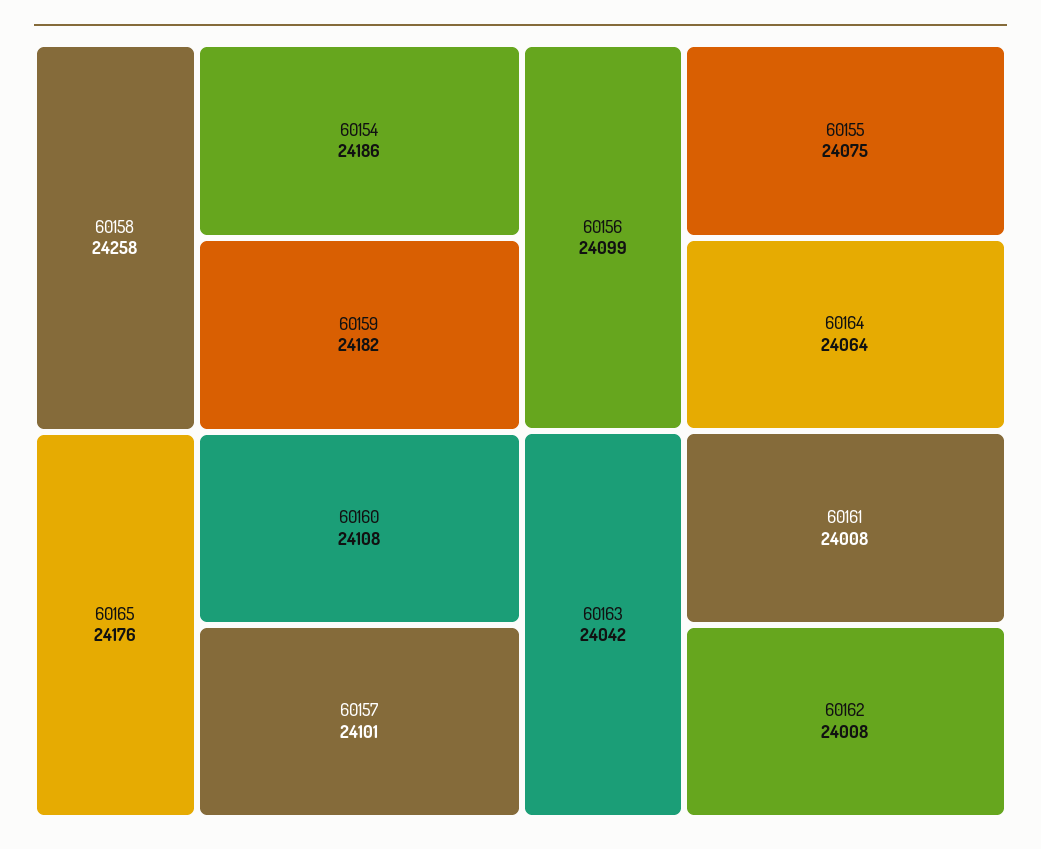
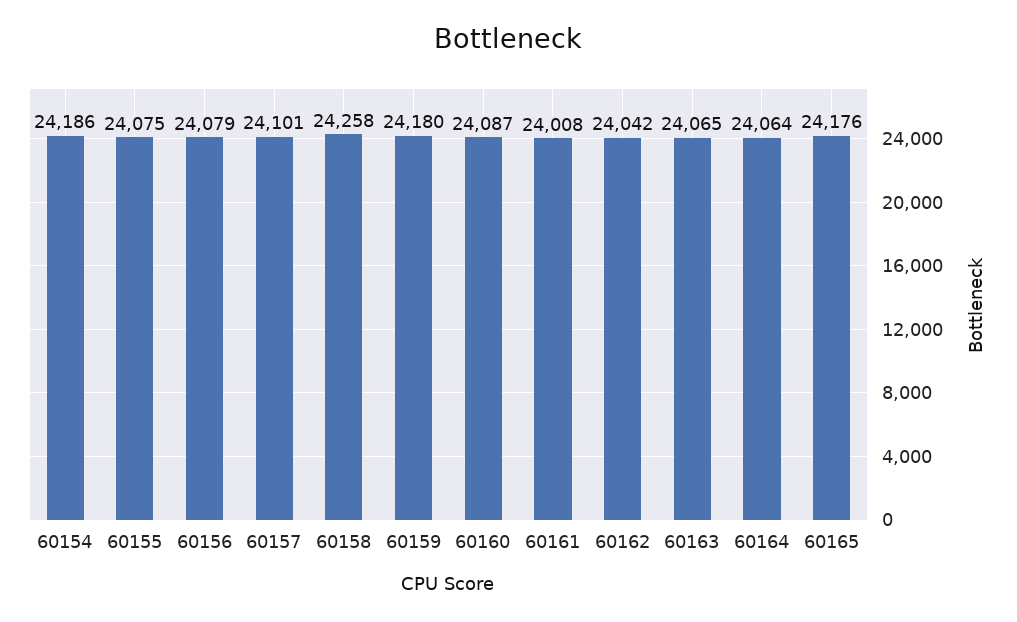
60159: 24182 -> 24180
60160: 24108 -> 24087
60156: 24099 -> 24079
60163: 24042 -> 24065
60162: 24008 -> 24042

